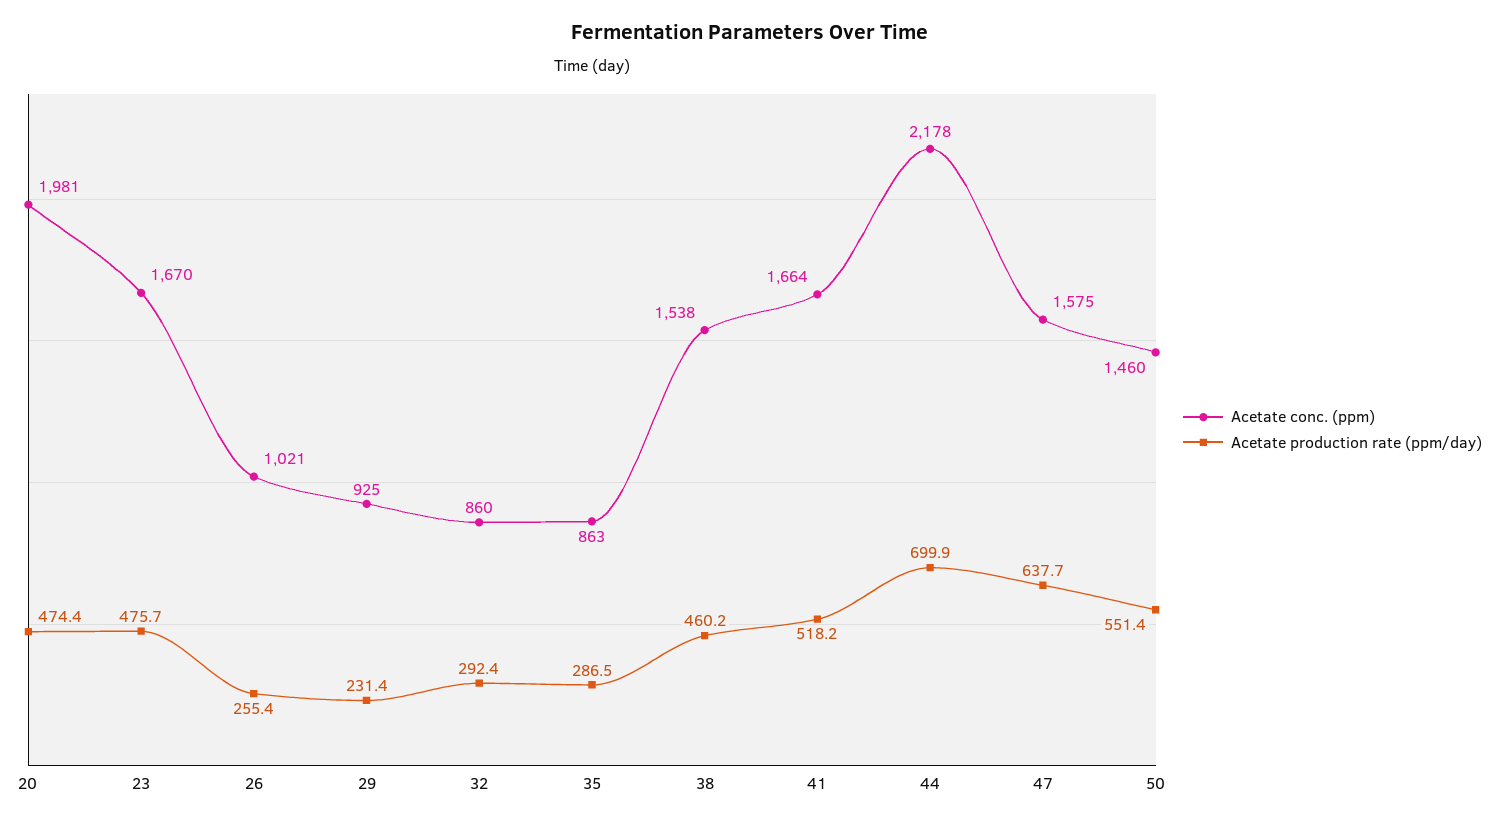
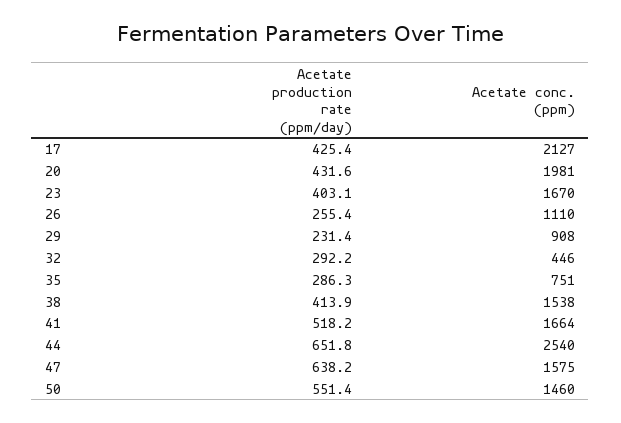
Acetate production rate (ppm/day), 20: 474.4 -> 431.6
Acetate production rate (ppm/day), 23: 475.7 -> 403.1
Acetate conc. (ppm), 26: 1021 -> 1110
Acetate conc. (ppm), 29: 925 -> 908
Acetate conc. (ppm), 32: 860 -> 446
Acetate production rate (ppm/day), 32: 292.4 -> 292.2
Acetate conc. (ppm), 35: 863 -> 751
Acetate production rate (ppm/day), 35: 286.5 -> 286.3
Acetate production rate (ppm/day), 38: 460.2 -> 413.9
Acetate conc. (ppm), 44: 2178 -> 2540
Acetate production rate (ppm/day), 44: 699.9 -> 651.8
Acetate production rate (ppm/day), 47: 637.7 -> 638.2
Acetate production rate (ppm/day), 17: none -> 425.4
Acetate conc. (ppm), 17: none -> 2127

